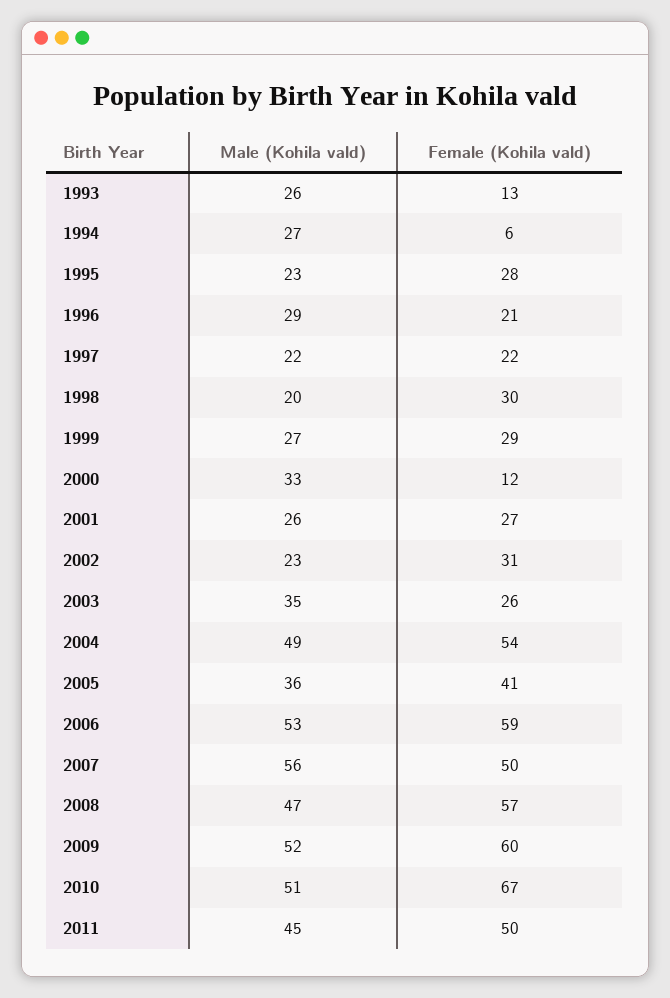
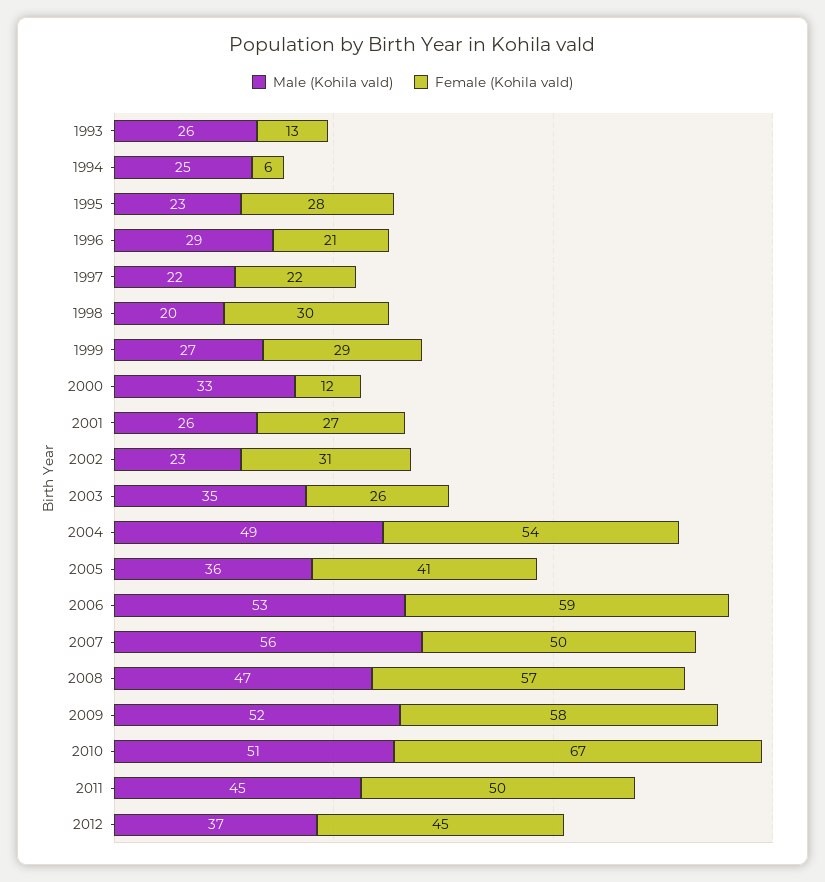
Male (Kohila vald), 1994: 27 -> 25
Female (Kohila vald), 2009: 60 -> 58
Male (Kohila vald), 2012: none -> 37
Female (Kohila vald), 2012: none -> 45

